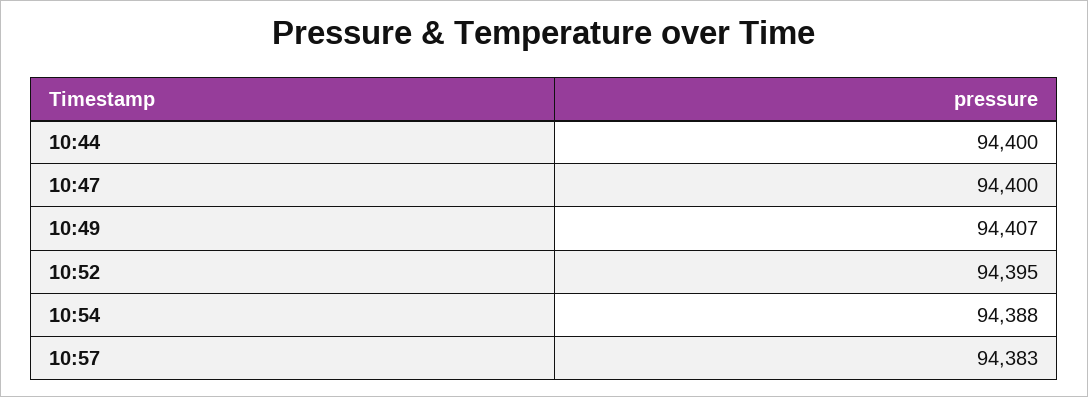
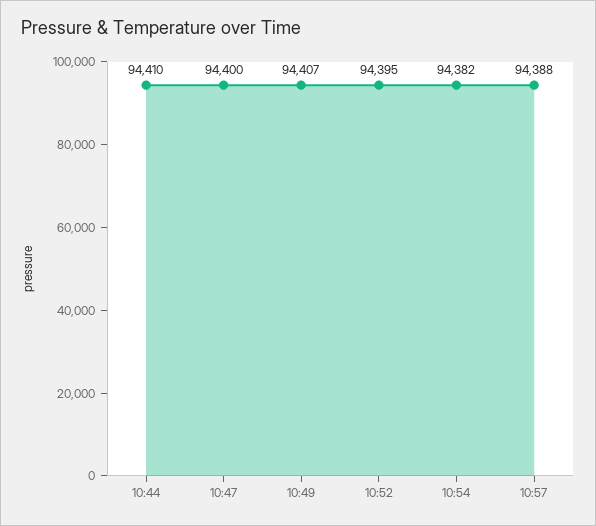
10:44: 94400 -> 94410
10:54: 94388 -> 94382
10:57: 94383 -> 94388

